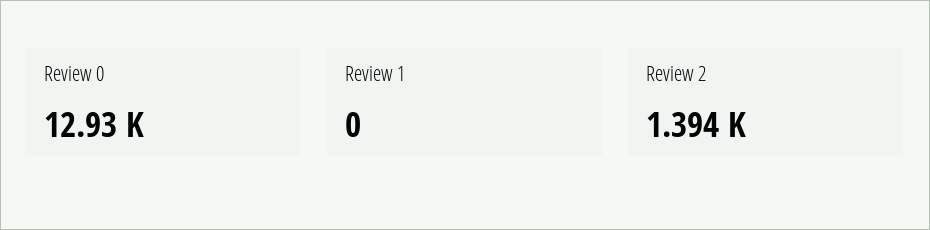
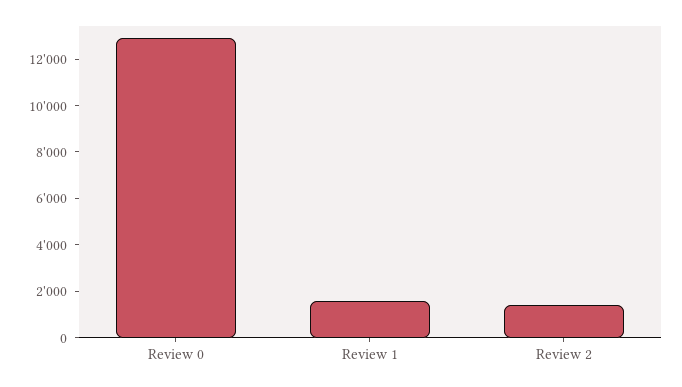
Review 1: 0 -> 1500

